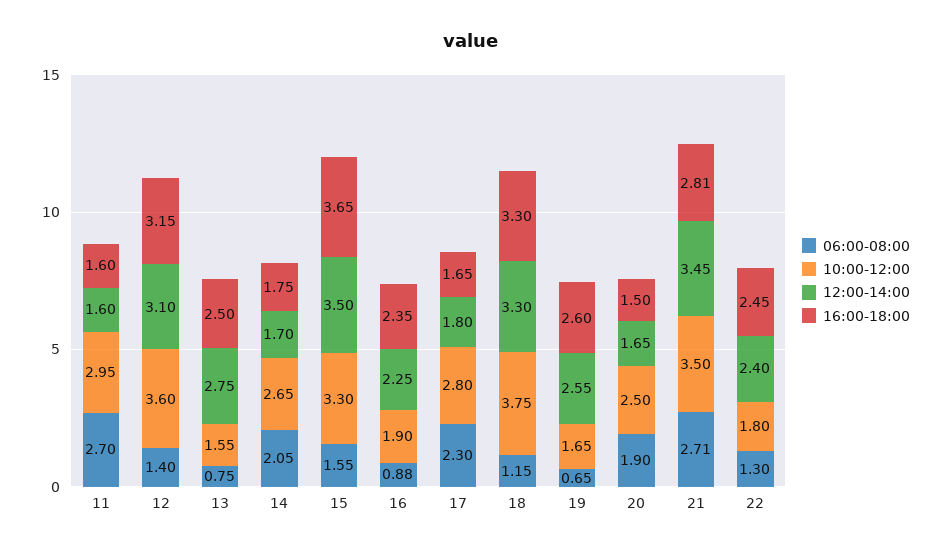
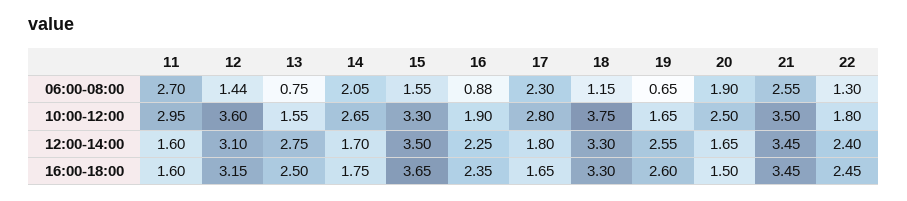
06:00-08:00, 12: 1.4 -> 1.44
06:00-08:00, 21: 2.71 -> 2.55
16:00-18:00, 21: 2.81 -> 3.45

